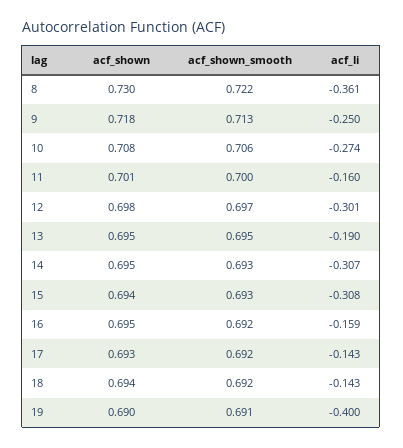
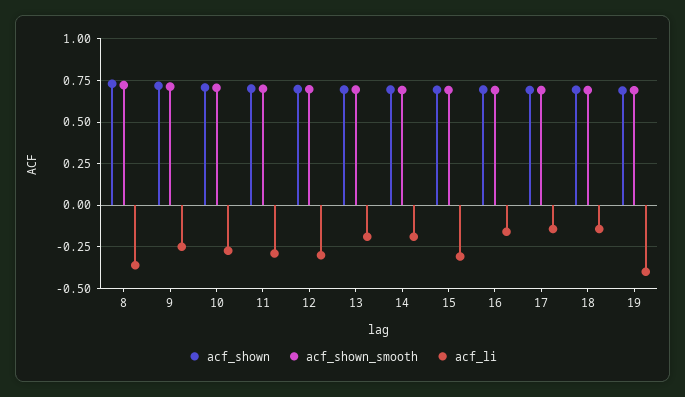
acf_li, 11: -0.16 -> -0.3
acf_li, 14: -0.307 -> -0.2

